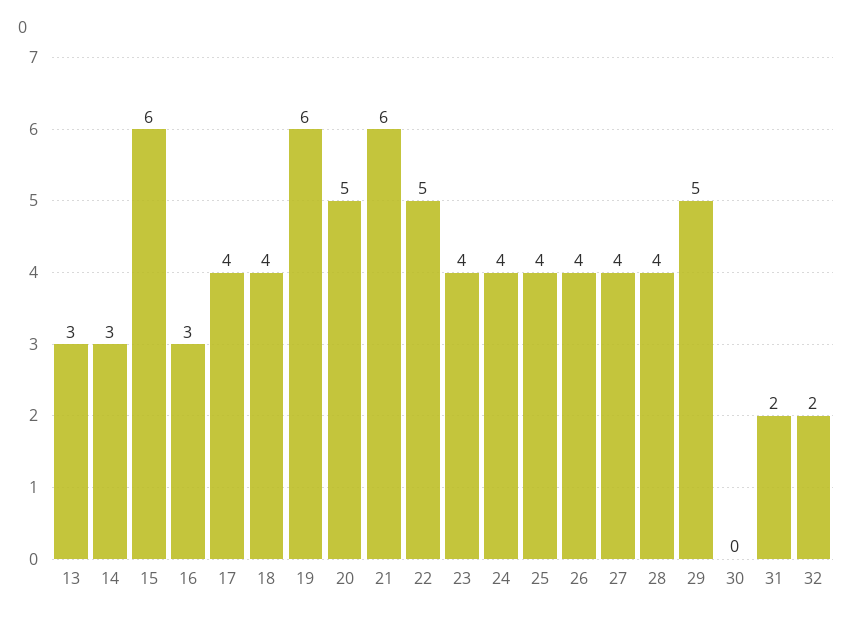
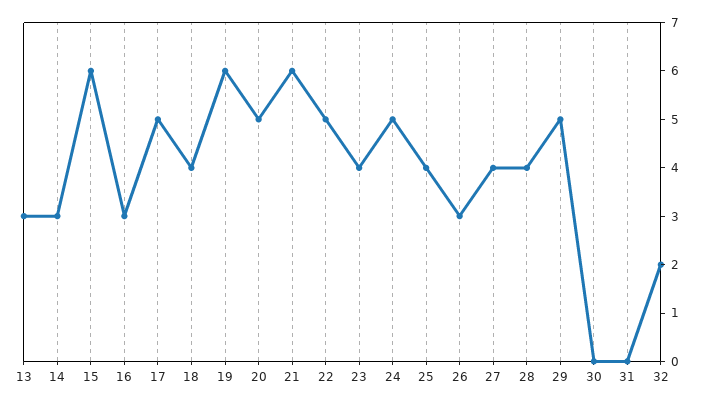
17: 4 -> 5
24: 4 -> 5
26: 4 -> 3
31: 2 -> 0

